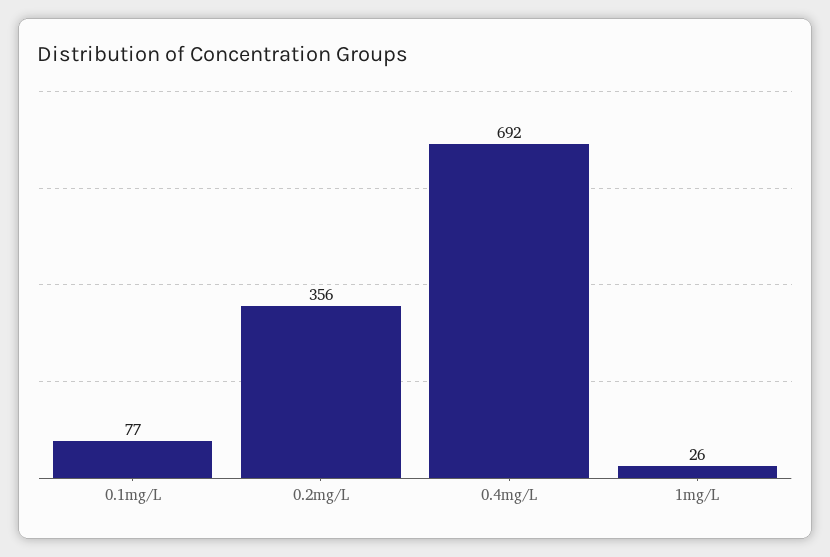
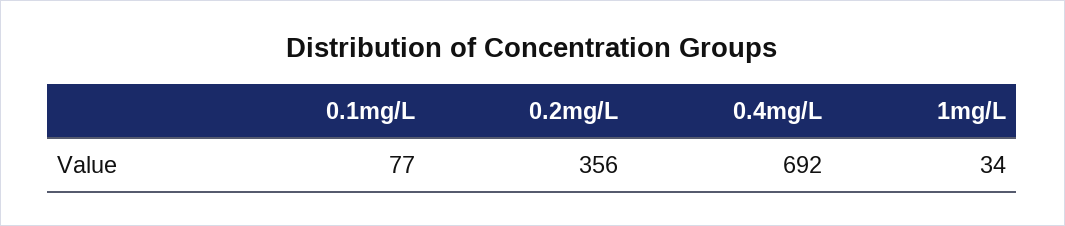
1mg/L: 26 -> 34

